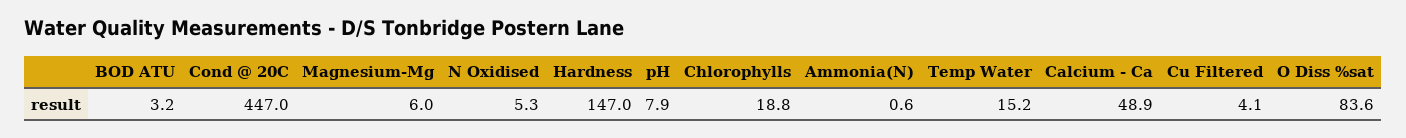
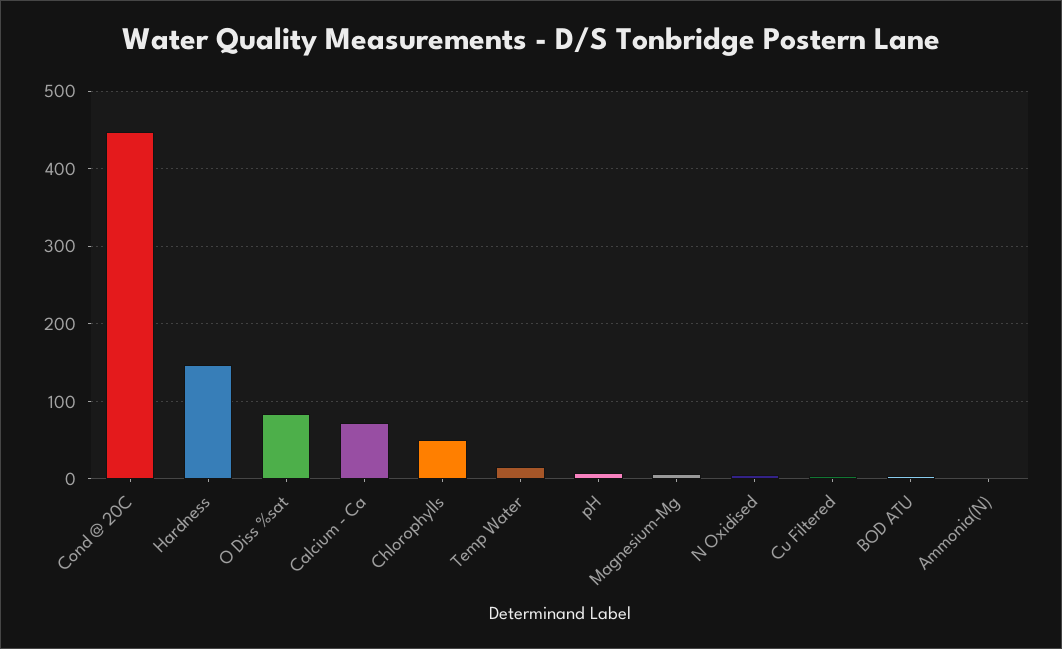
Chlorophylls: 18.8 -> 50
Calcium - Ca: 48.9 -> 70

